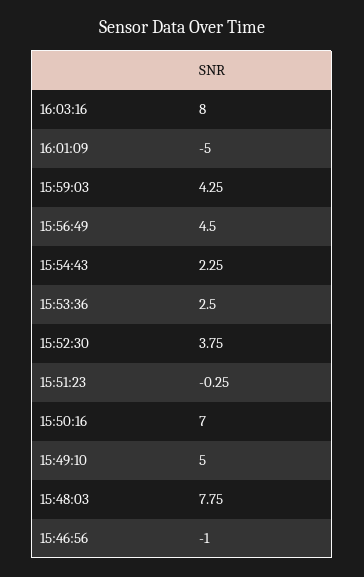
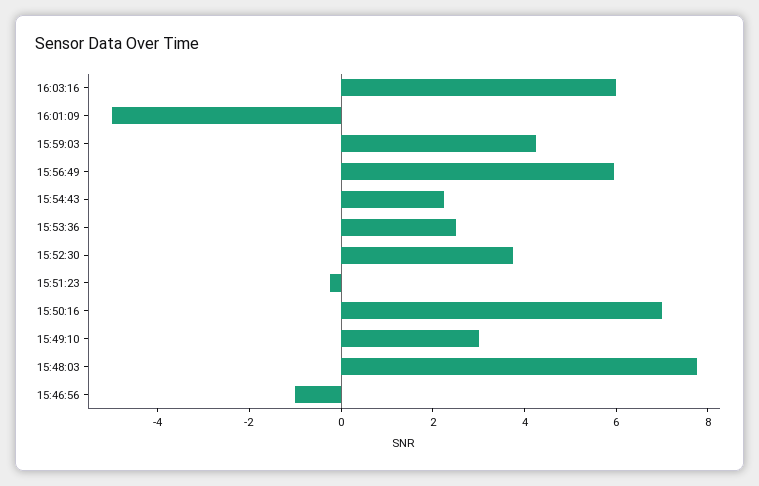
16:03:16: 8 -> 6
15:56:49: 4.5 -> 6
15:49:10: 5 -> 3

